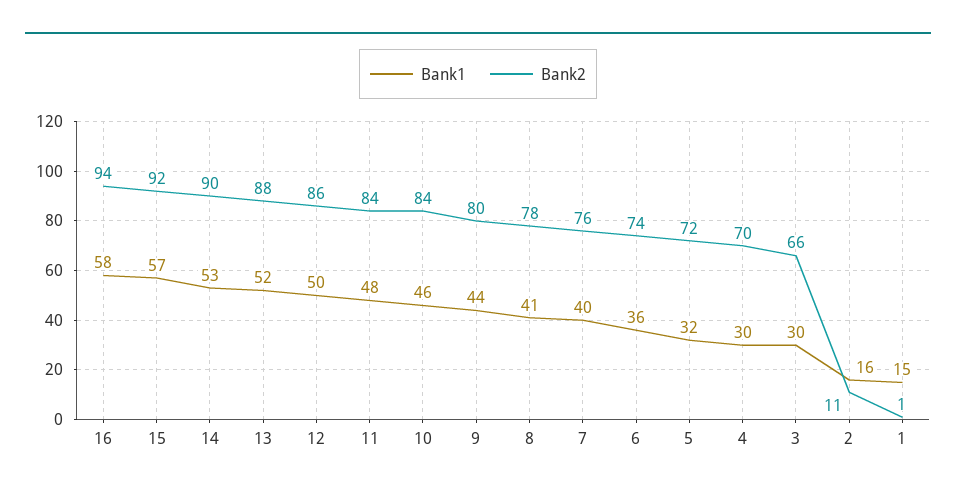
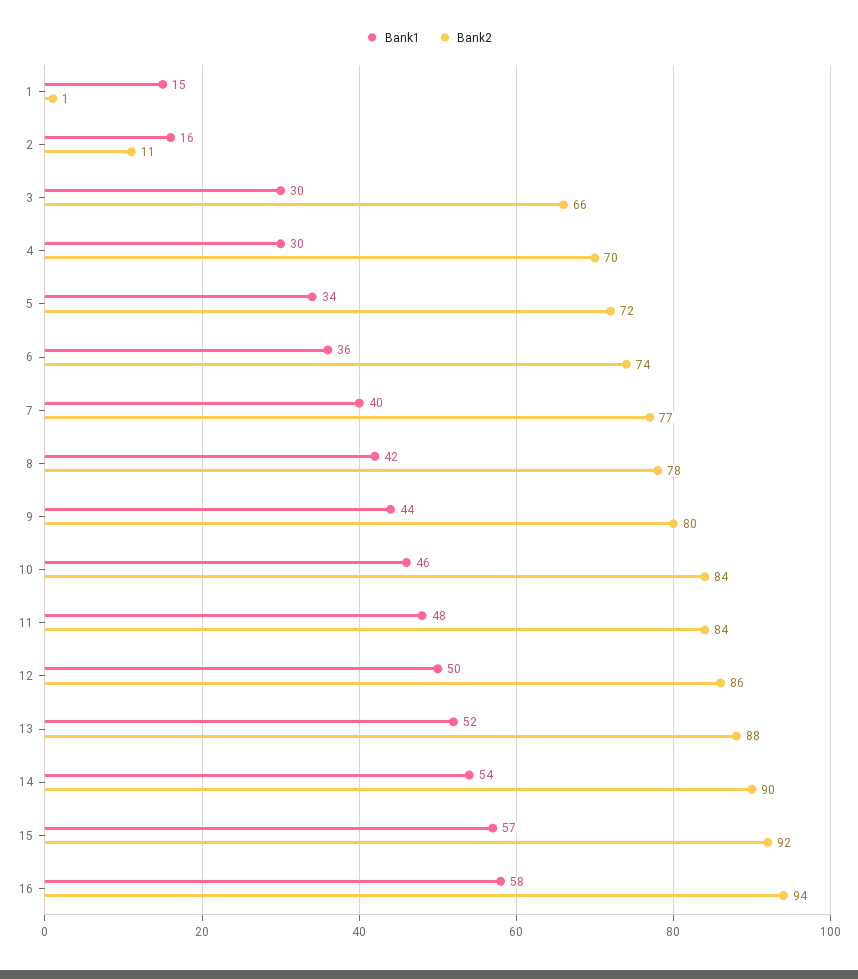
Bank1, 14: 53 -> 54
Bank1, 8: 41 -> 42
Bank2, 7: 76 -> 77
Bank1, 5: 32 -> 34

